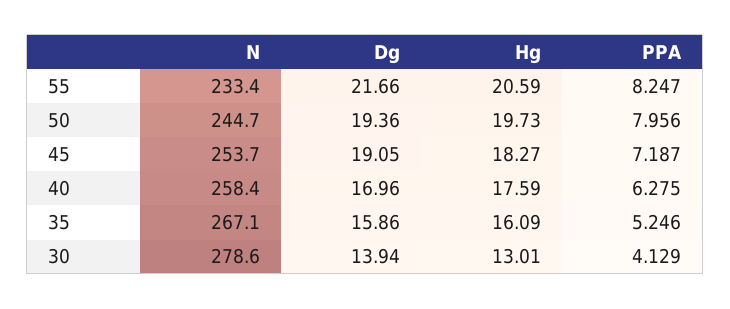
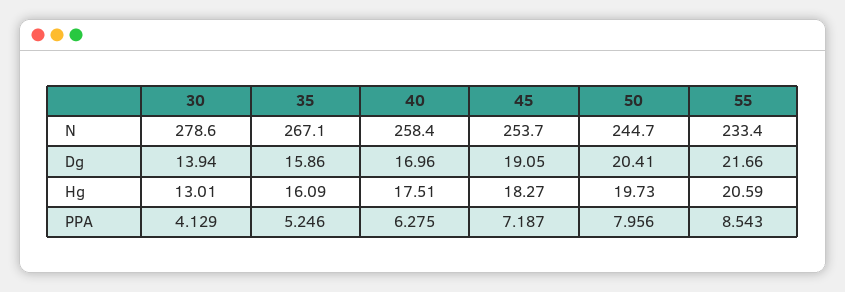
PPA, 55: 8.247 -> 8.543
Dg, 50: 19.36 -> 20.41
Hg, 40: 17.59 -> 17.51

